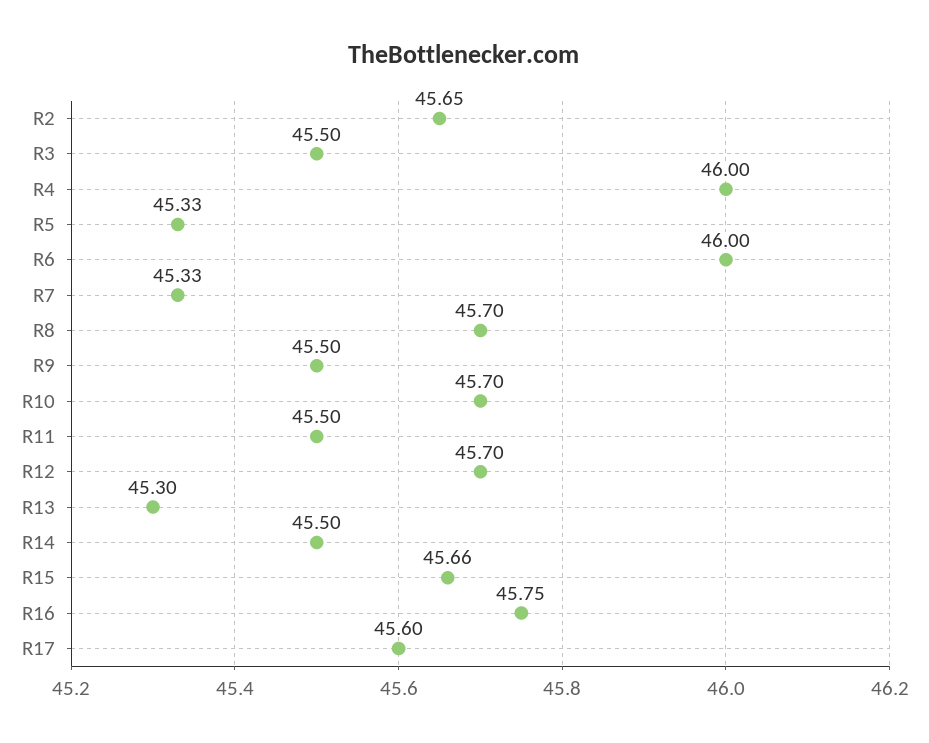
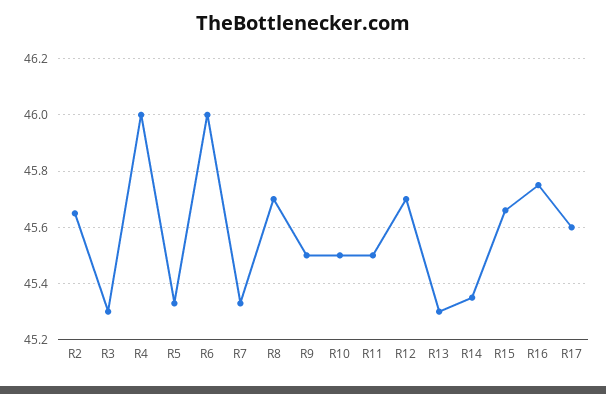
R3: 45.5 -> 45.3
R10: 45.7 -> 45.5
R14: 45.5 -> 45.35

